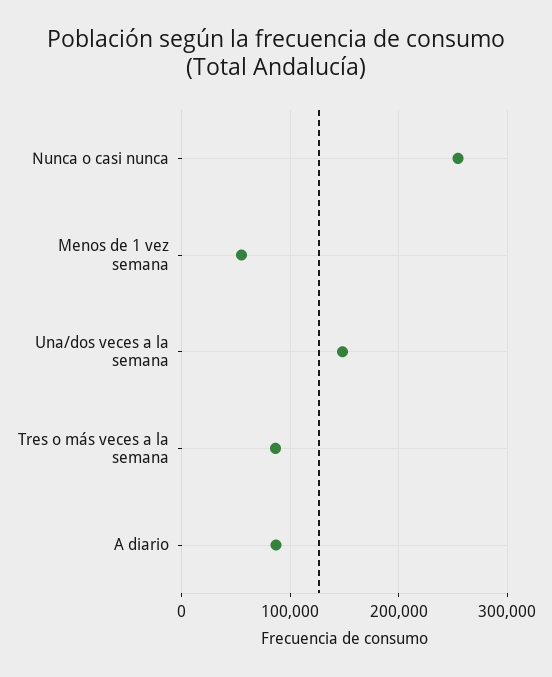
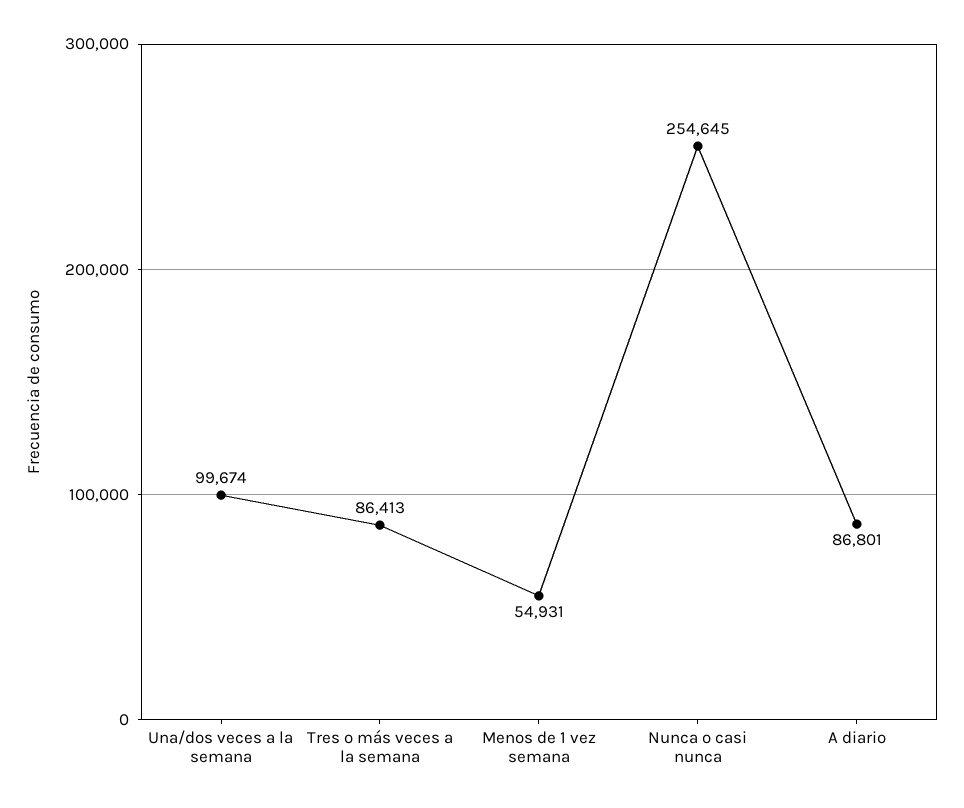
Una/dos veces a la semana: 150000 -> 99674

